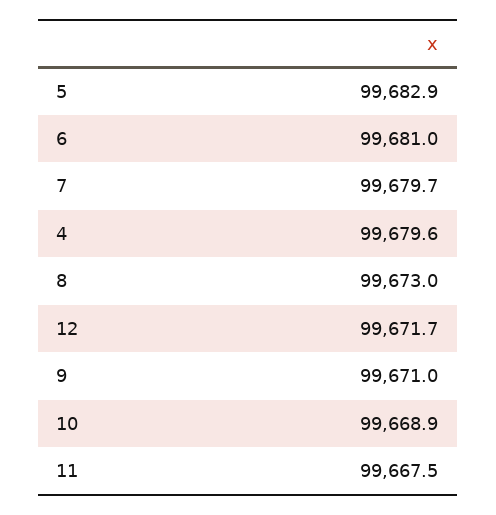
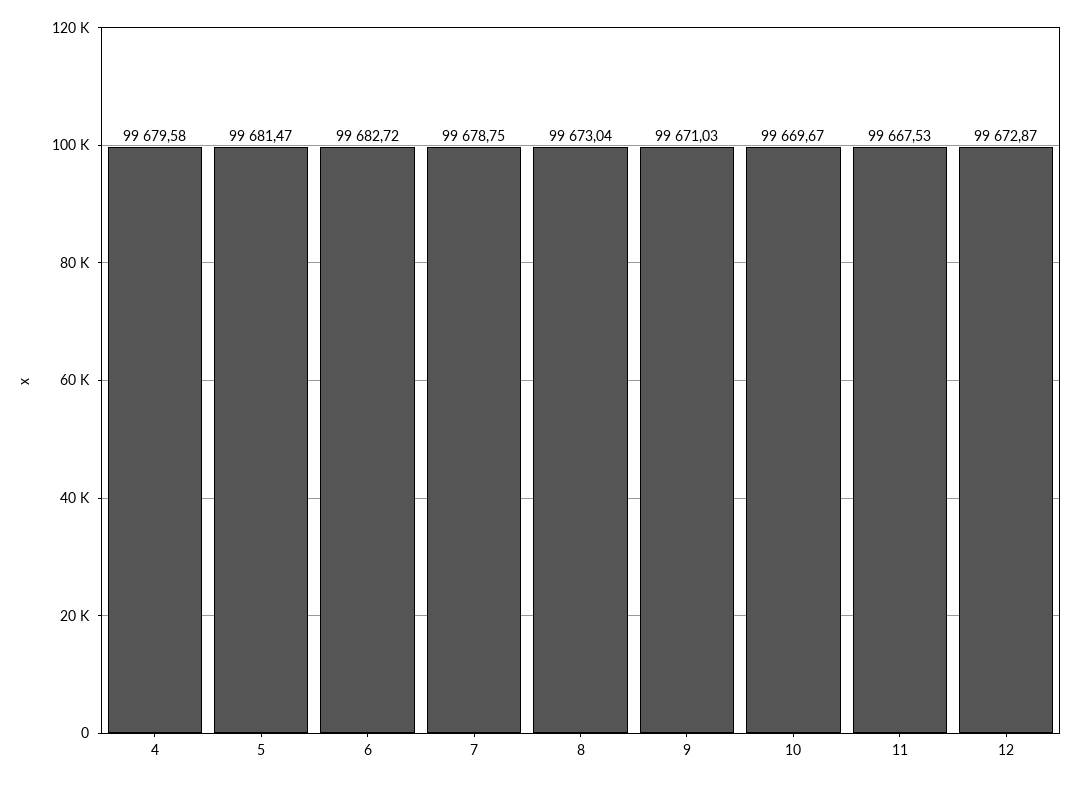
5: 99682.9 -> 99681.47
6: 99681 -> 99682.72
7: 99679.7 -> 99678.75
12: 99671.7 -> 99672.87
10: 99668.9 -> 99669.67

